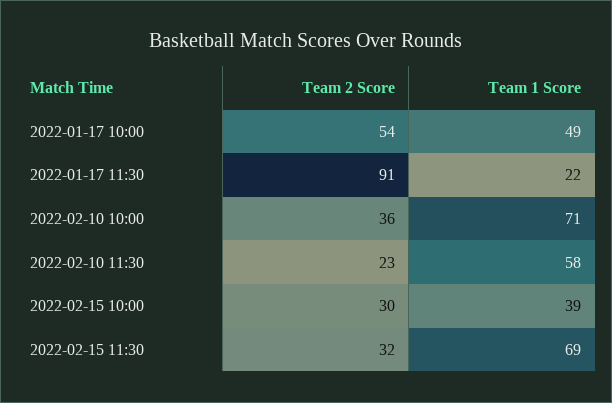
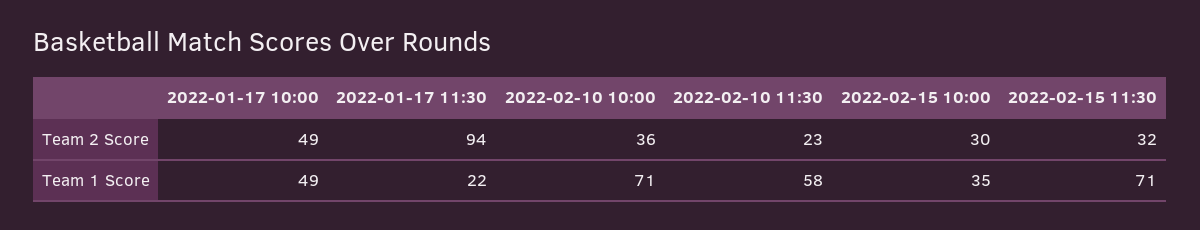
Team 2 Score, 2022-01-17 10:00: 54 -> 49
Team 2 Score, 2022-01-17 11:30: 91 -> 94
Team 1 Score, 2022-02-15 10:00: 39 -> 35
Team 1 Score, 2022-02-15 11:30: 69 -> 71

